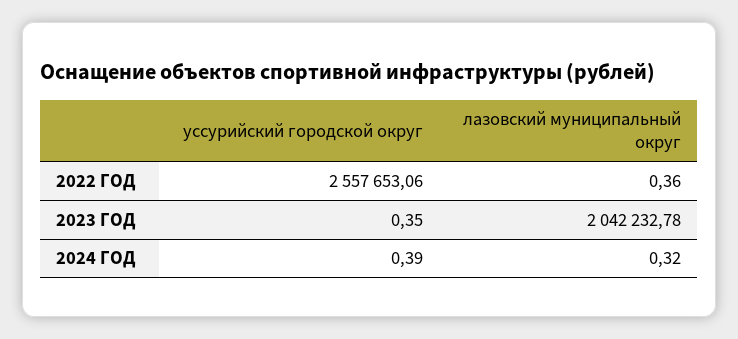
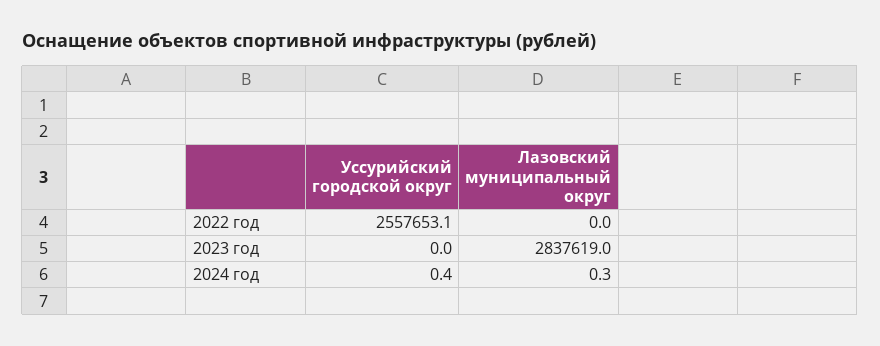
лазовский муниципальный округ, 2022 ГОД: 0.36 -> 0
уссурийский городской округ, 2023 ГОД: 0.35 -> 0
лазовский муниципальный округ, 2023 ГОД: 2042232.78 -> 2837619

